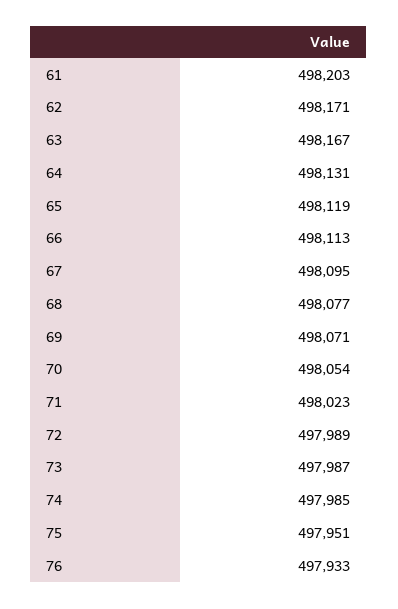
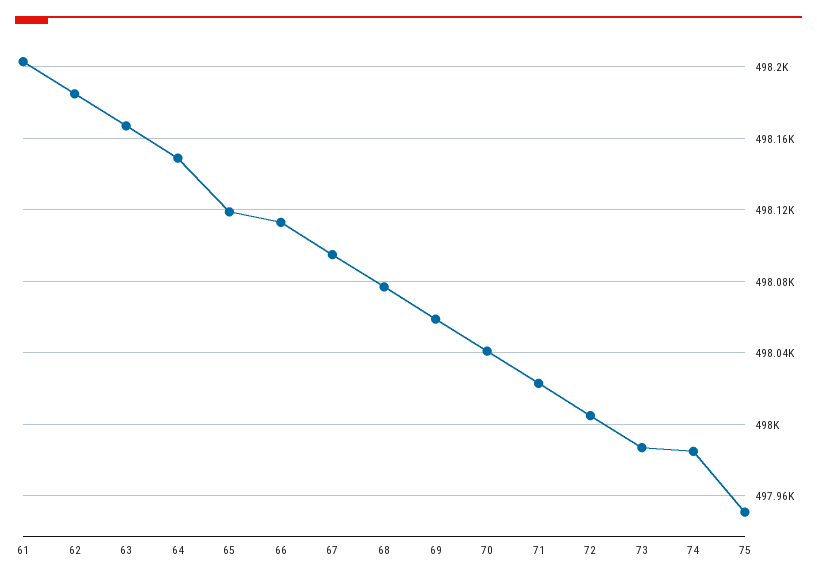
62: 498171 -> 498185
64: 498131 -> 498150
69: 498071 -> 498060
70: 498054 -> 498040
72: 497989 -> 498005
76: 497933 -> none

